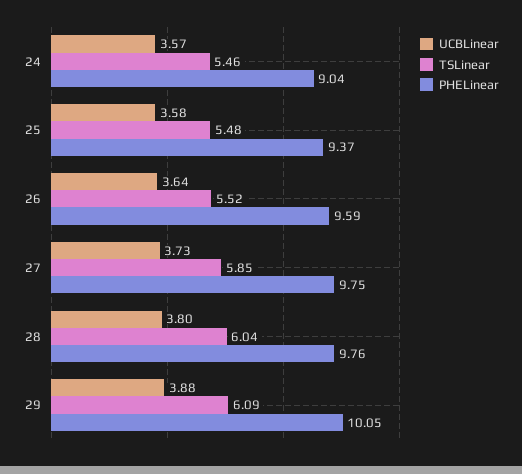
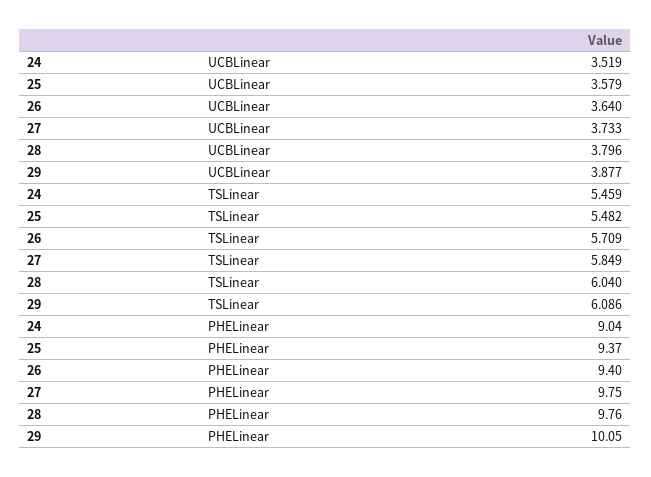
UCBLinear, 24: 3.57 -> 3.519
TSLinear, 26: 5.52 -> 5.709
PHELinear, 26: 9.59 -> 9.4

